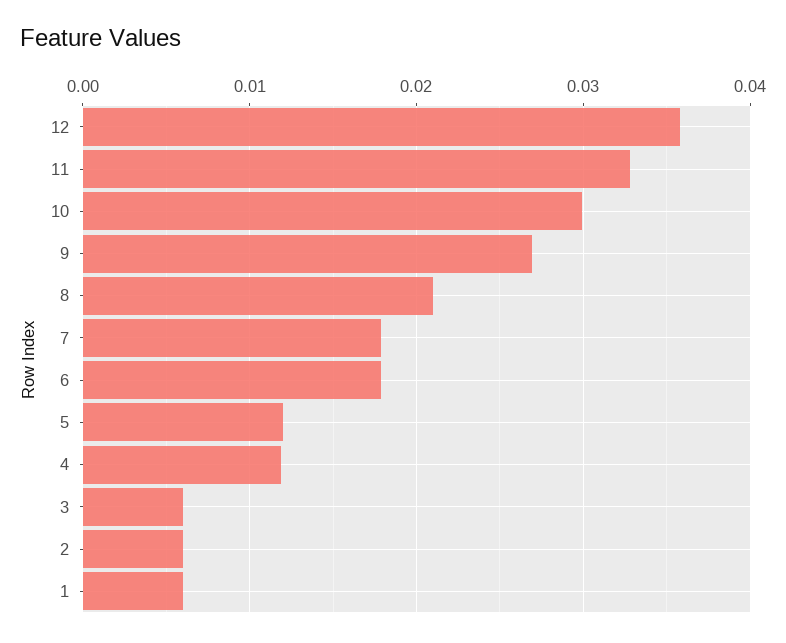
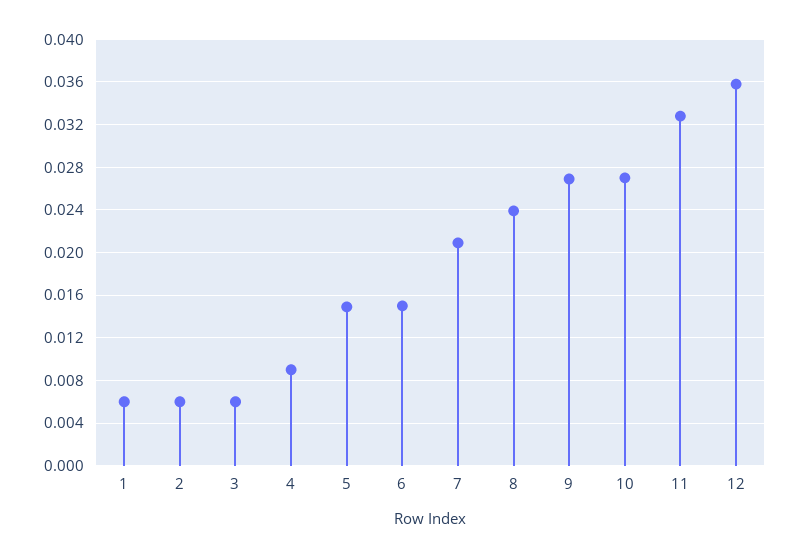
10: 0.03 -> 0.027
8: 0.021 -> 0.024
7: 0.018 -> 0.021
6: 0.018 -> 0.015
5: 0.012 -> 0.015
4: 0.012 -> 0.009

